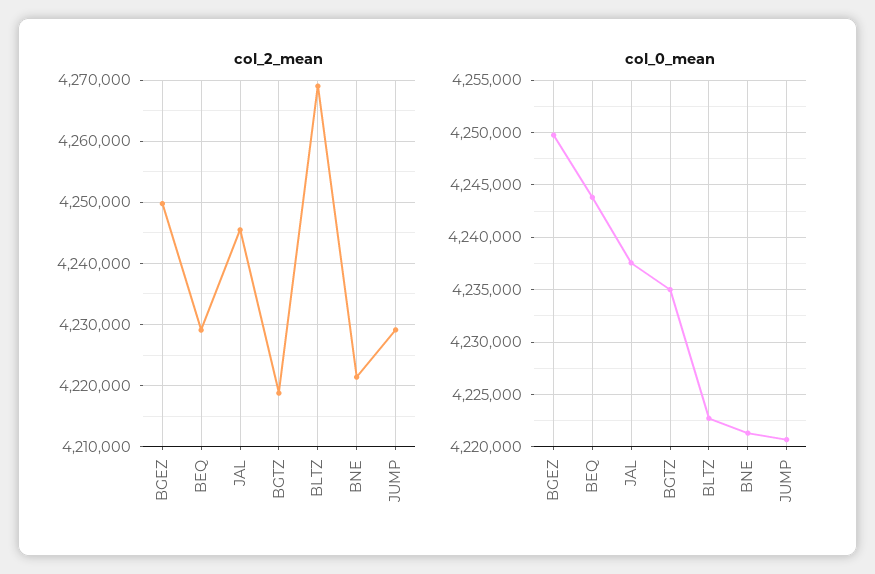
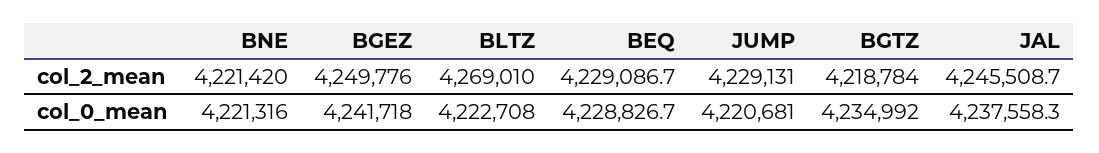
col_0_mean, BGEZ: 4250000 -> 4241718
col_0_mean, BEQ: 4244000 -> 4228826.7

